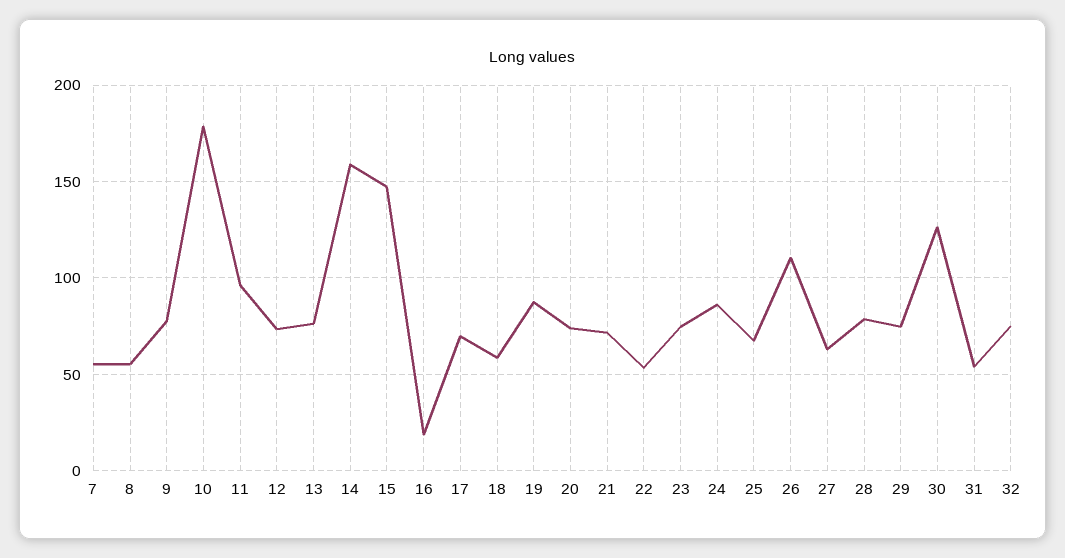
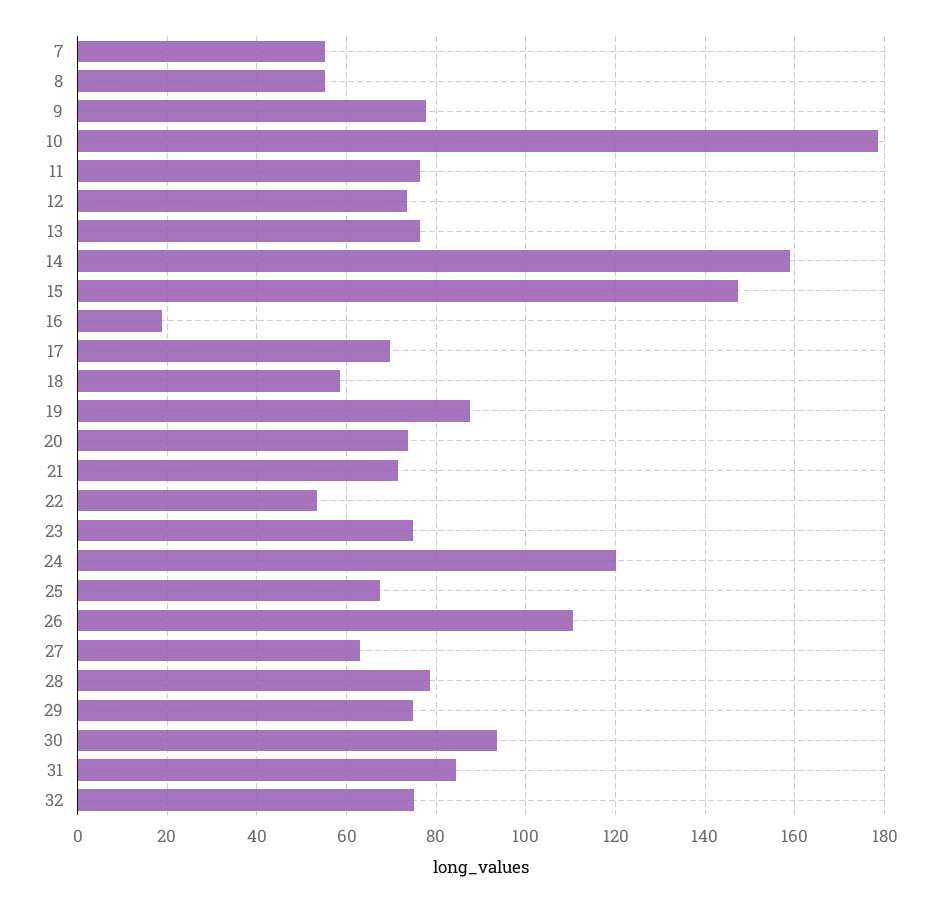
11: 95 -> 76
24: 85 -> 120
30: 125 -> 94
31: 55 -> 84

